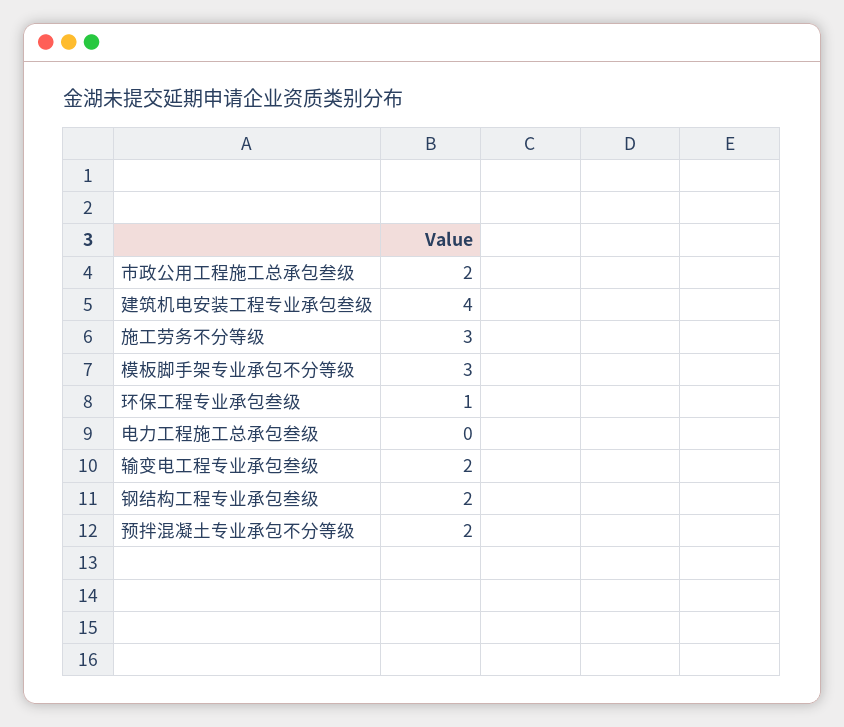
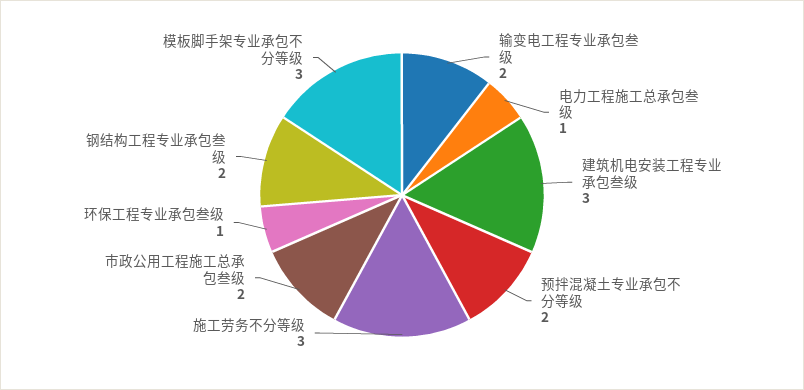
建筑机电安装工程专业承包叁级: 4 -> 3
电力工程施工总承包叁级: 0 -> 1

